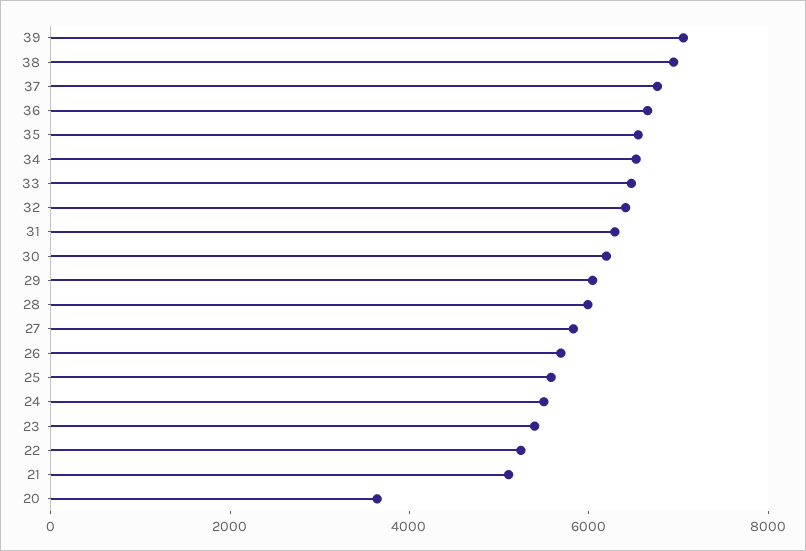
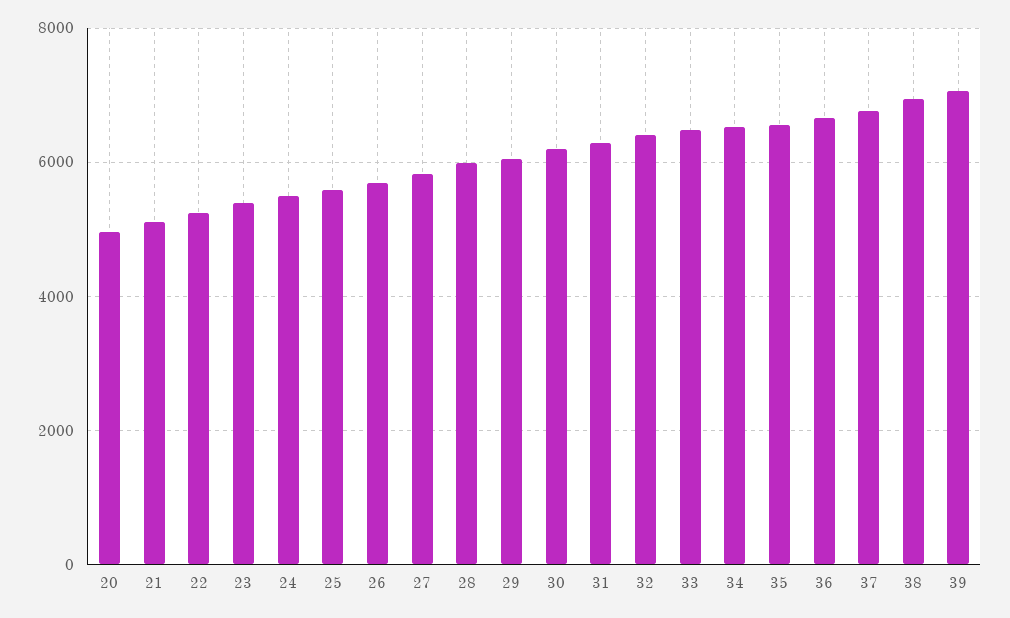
20: 3500 -> 5000

